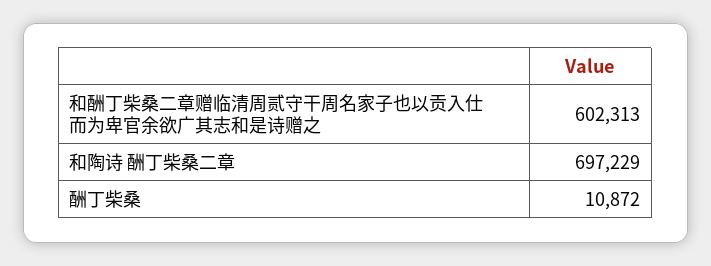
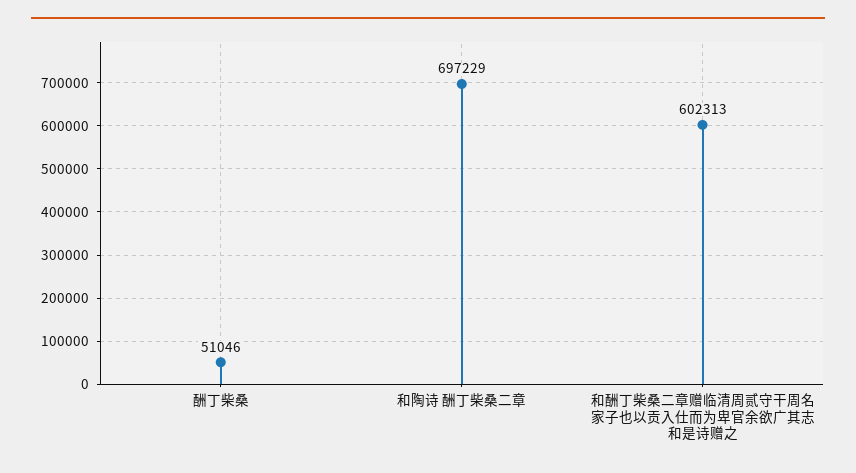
酬丁柴桑: 10872 -> 51046

